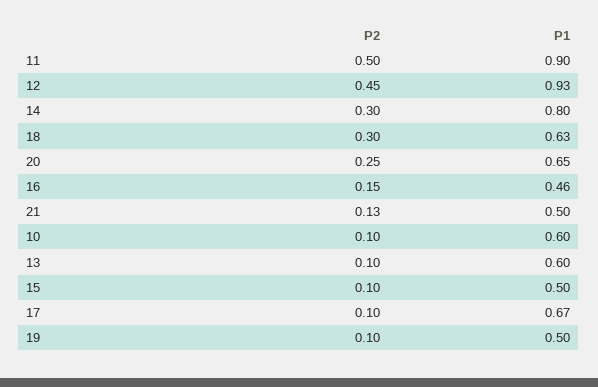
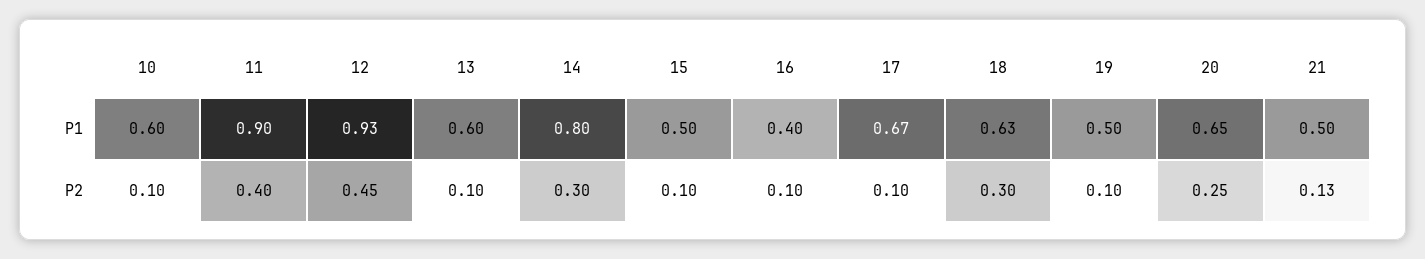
P2, 11: 0.5 -> 0.4
P2, 16: 0.15 -> 0.1
P1, 16: 0.46 -> 0.4

